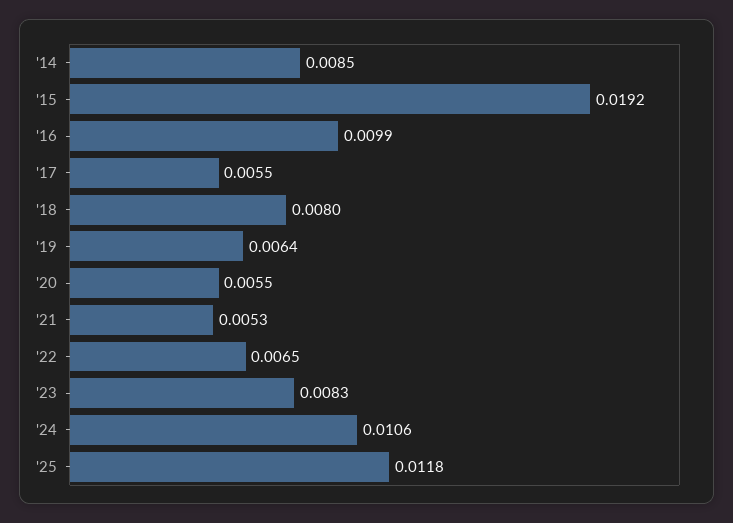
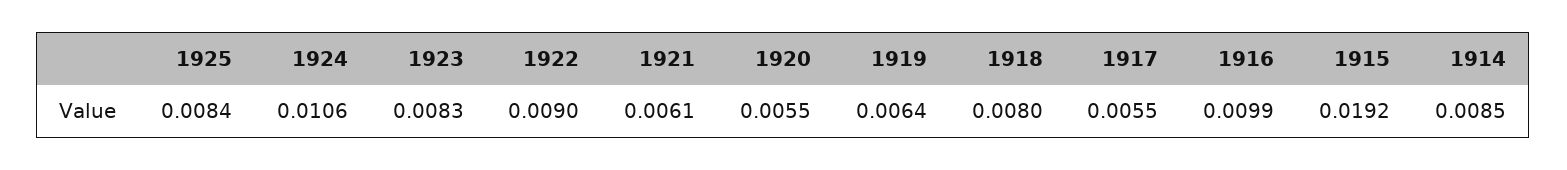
'21: 0.0053 -> 0.0061
'22: 0.0065 -> 0.009
'25: 0.0118 -> 0.0084

